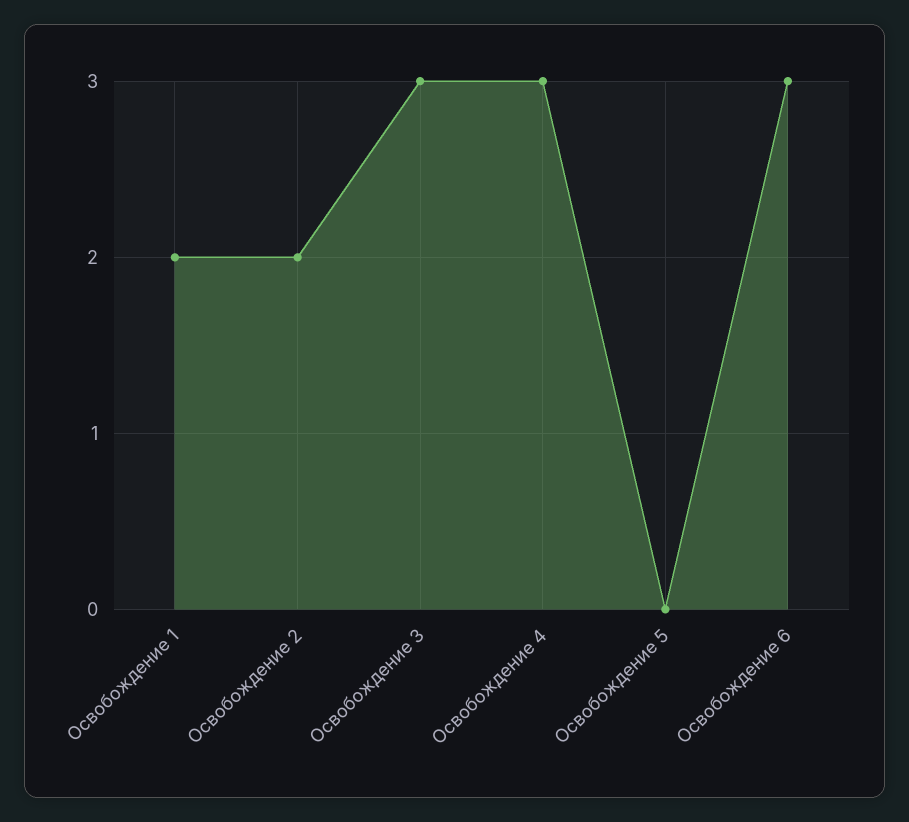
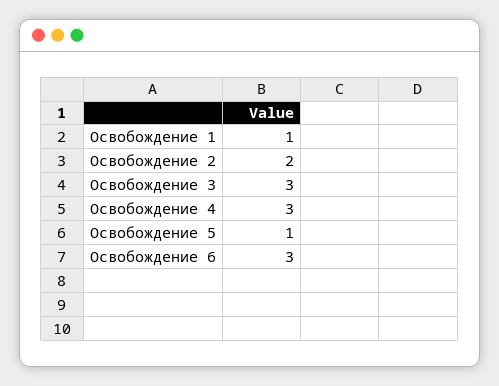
Освобождение 1: 2 -> 1
Освобождение 5: 0 -> 1

